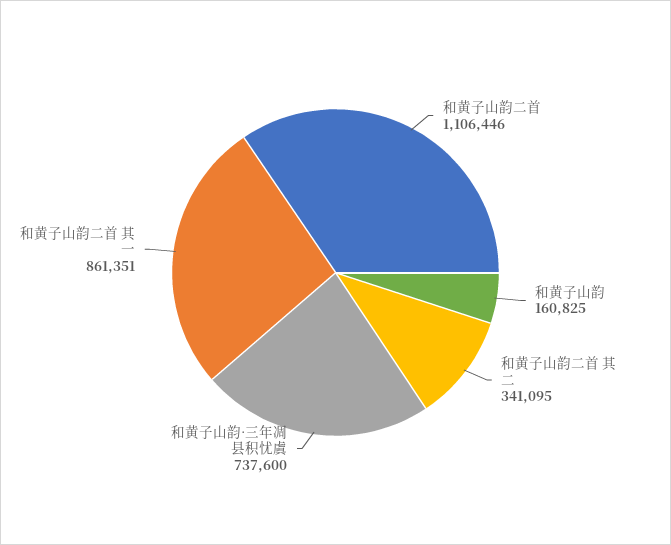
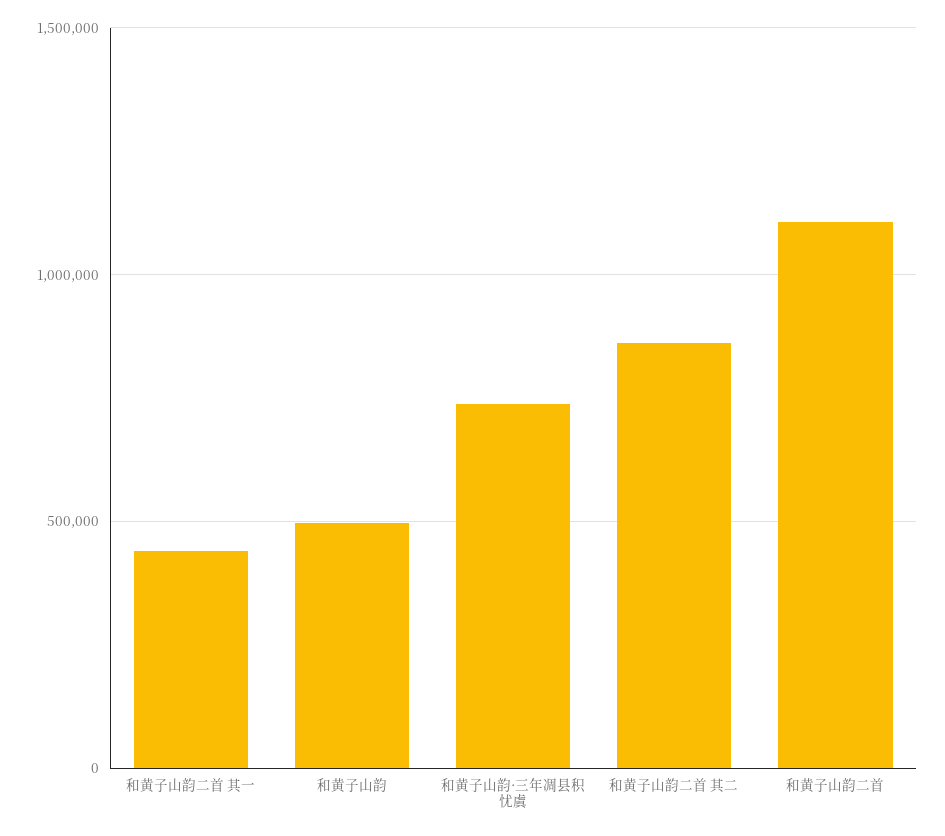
和黄子山韵: 160825 -> 500000
和黄子山韵二首 其二: 341095 -> 850000
和黄子山韵二首 其一: 861351 -> 450000

